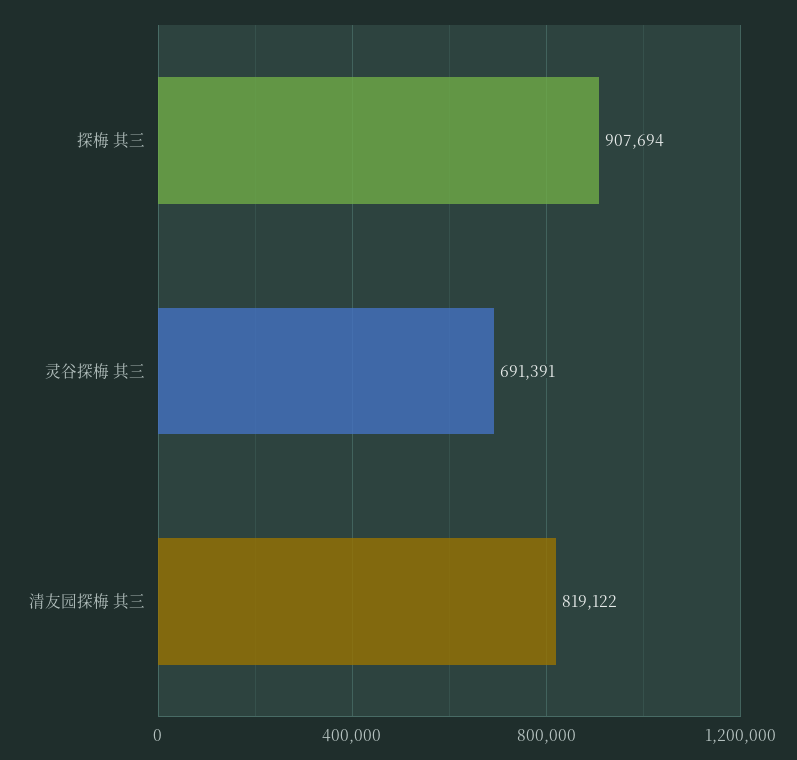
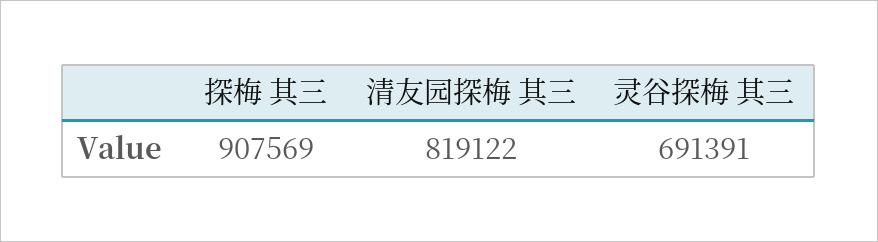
探梅 其三: 907694 -> 907569

